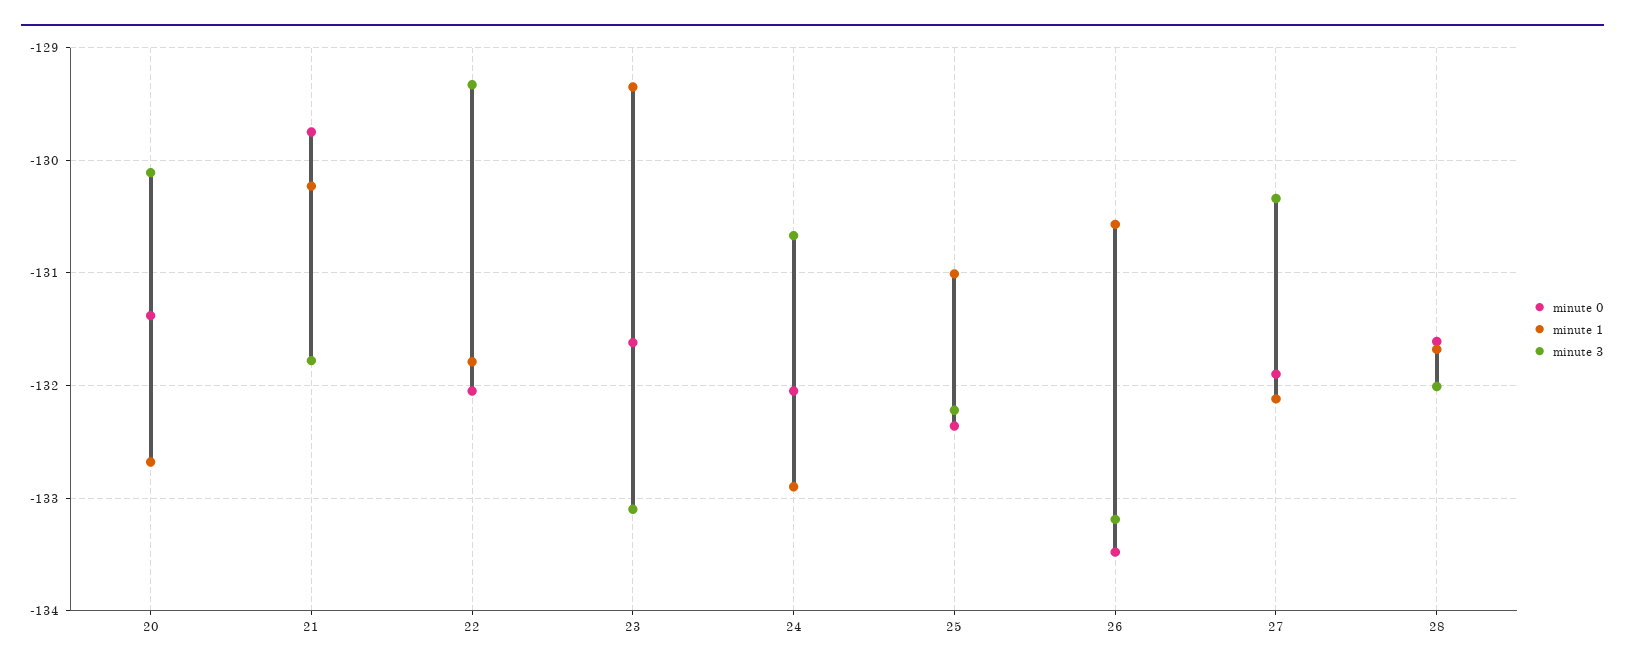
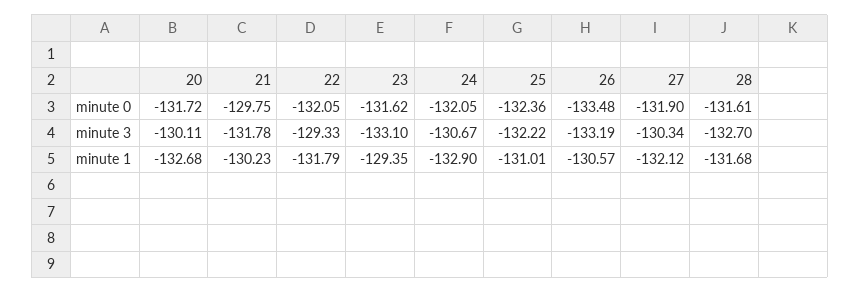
minute 0, 20: -131.4 -> -131.72
minute 3, 28: -132 -> -132.7

